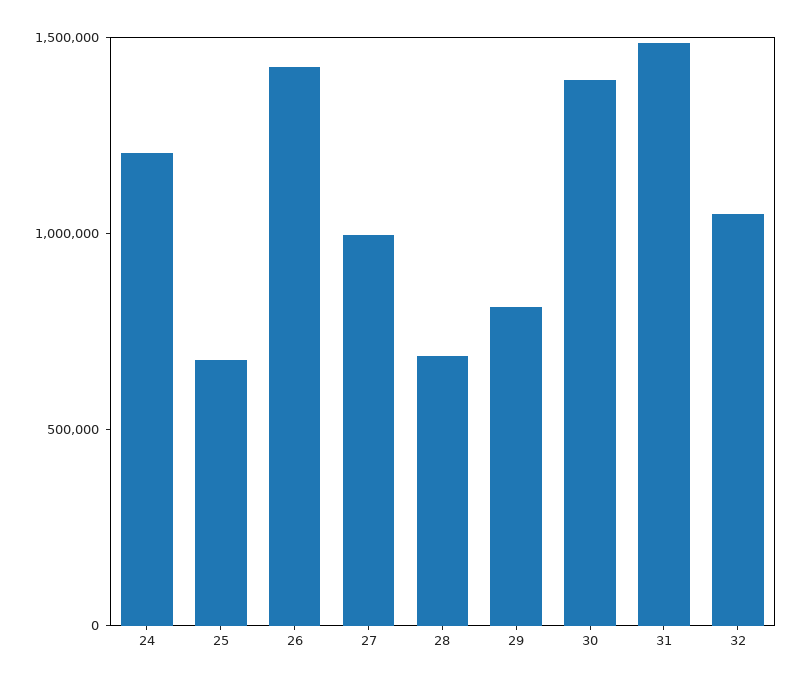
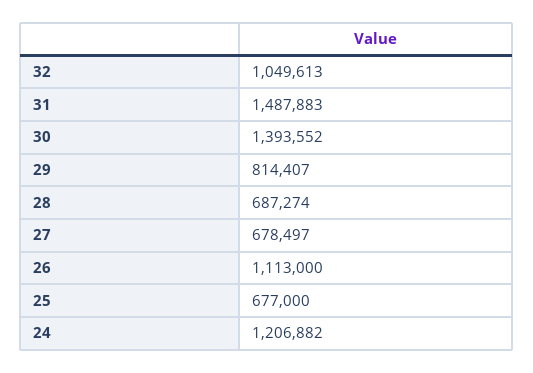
26: 1400000 -> 1113000
27: 1000000 -> 678497

